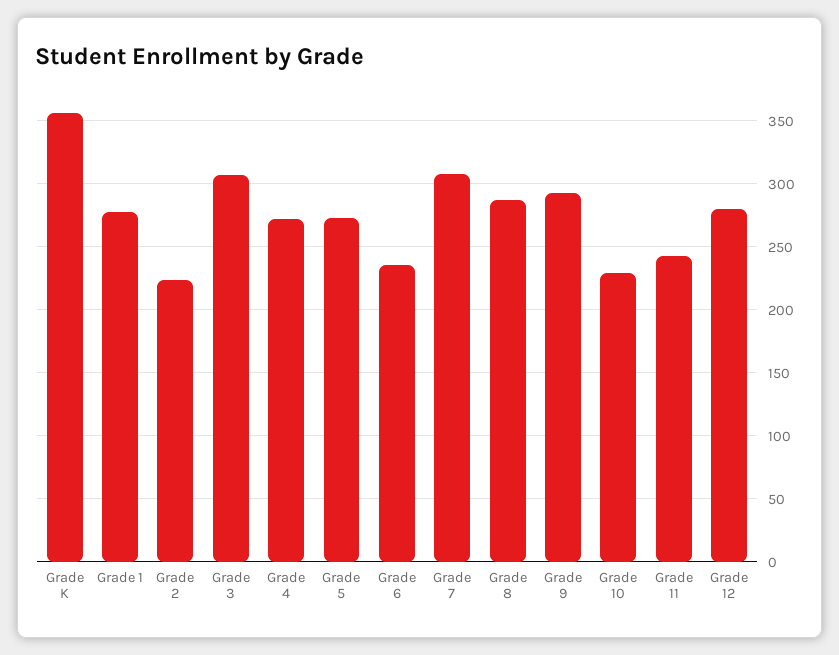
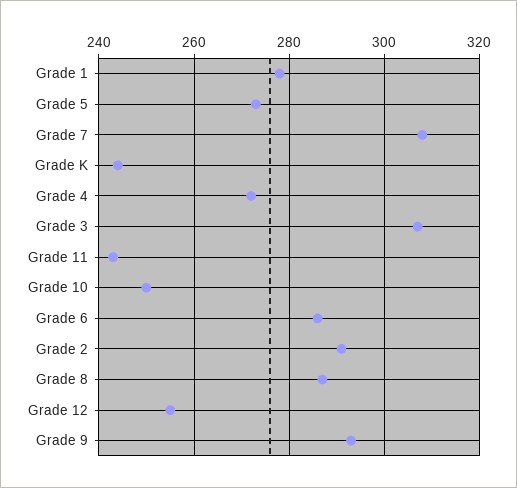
Grade K: 355 -> 245
Grade 2: 225 -> 290
Grade 6: 235 -> 285
Grade 10: 230 -> 250
Grade 12: 280 -> 255

